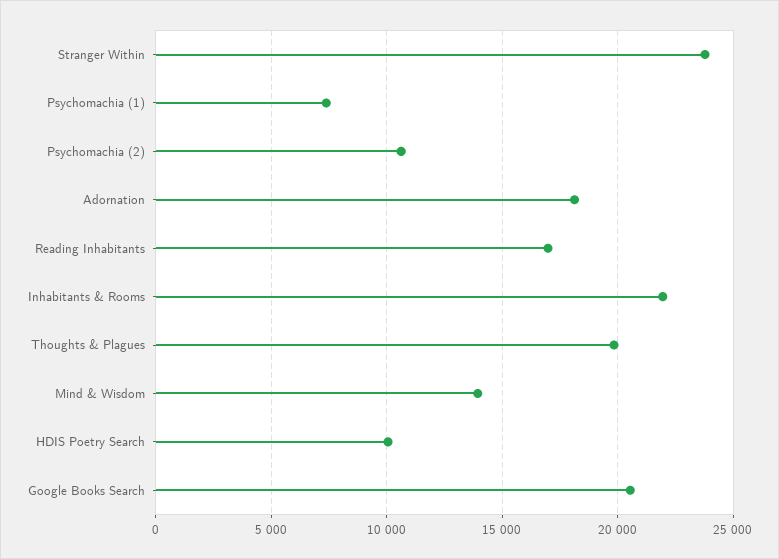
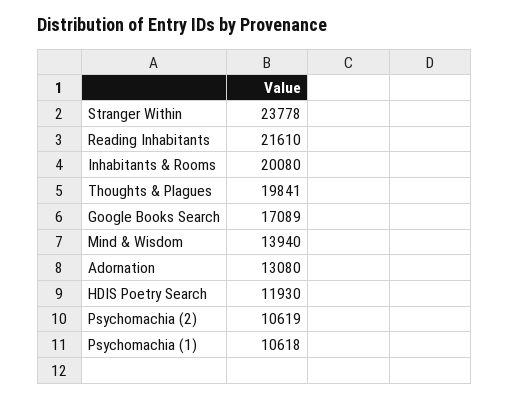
Psychomachia (1): 7500 -> 10618
Adornation: 18000 -> 13080
Reading Inhabitants: 17000 -> 21610
Inhabitants & Rooms: 22000 -> 20080
HDIS Poetry Search: 10000 -> 11930
Google Books Search: 20500 -> 17089

